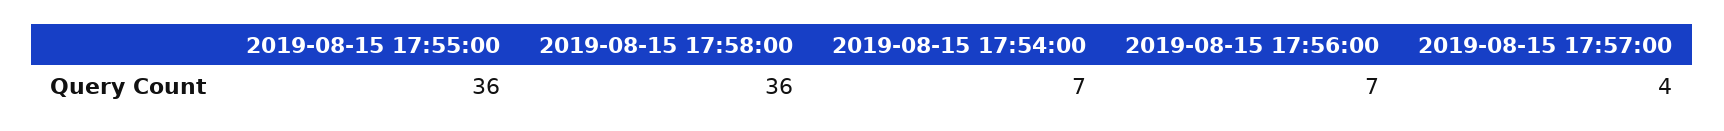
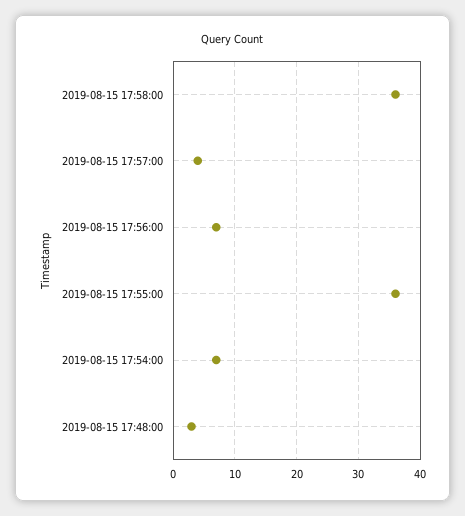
2019-08-15 17:48:00: none -> 3

